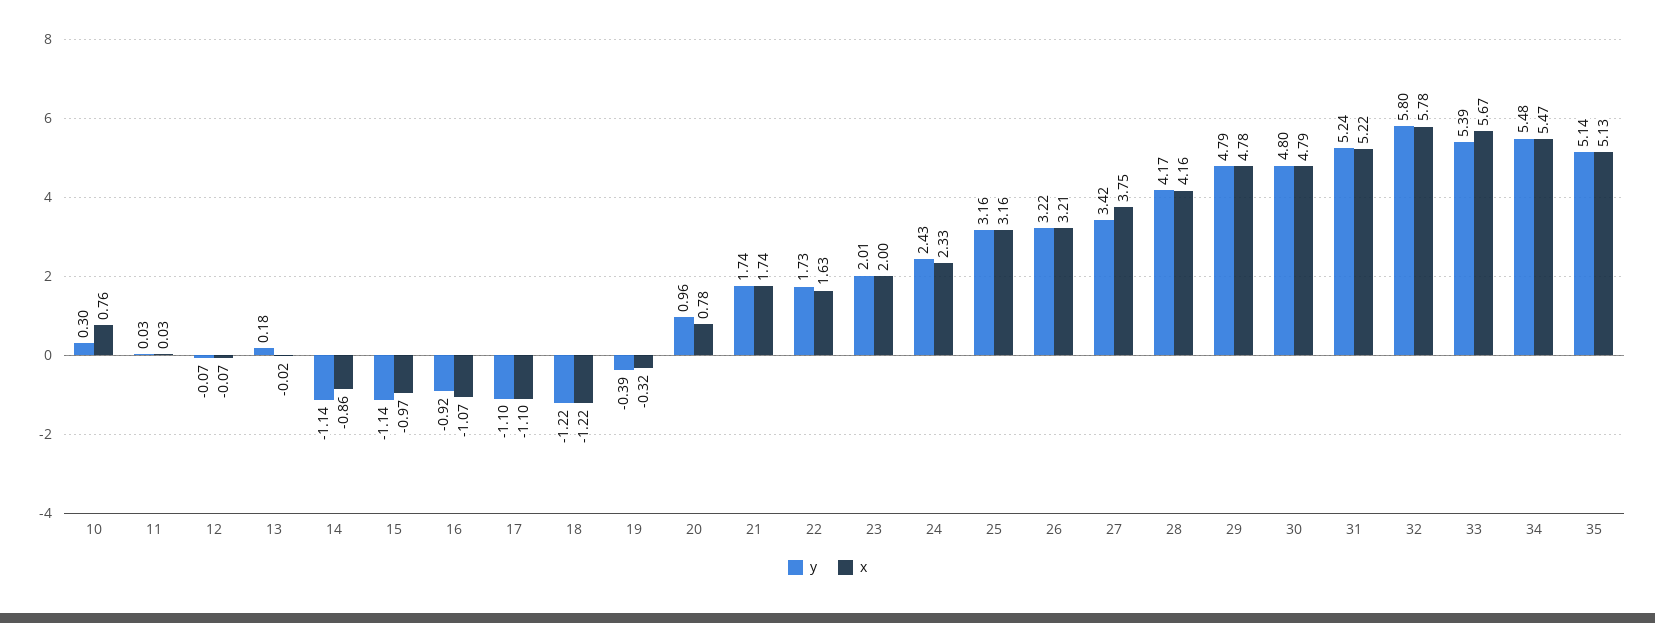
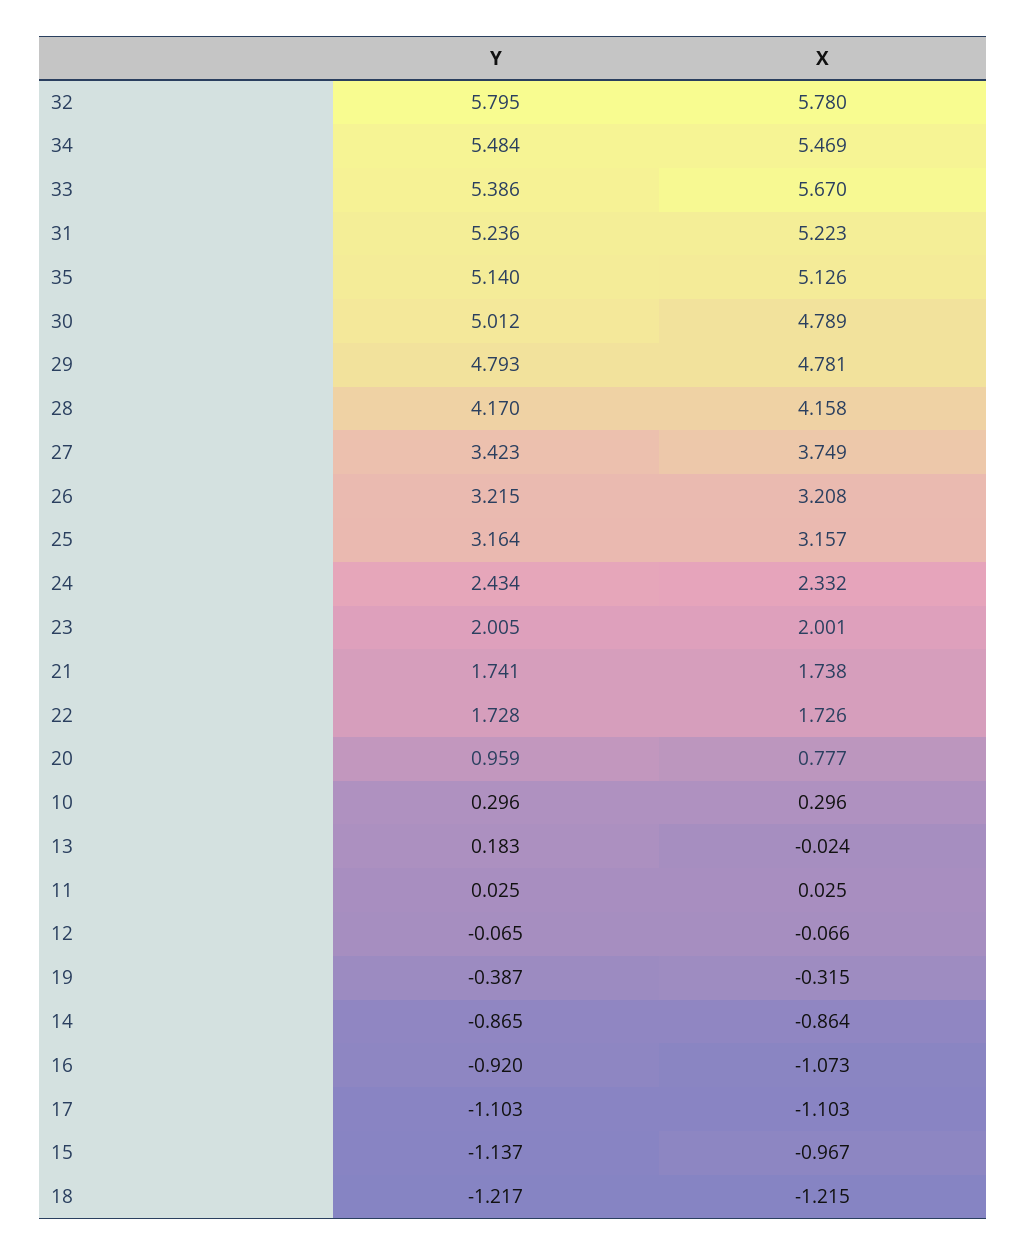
x, 10: 0.76 -> 0.296
y, 14: -1.14 -> -0.865
x, 22: 1.63 -> 1.726
y, 30: 4.8 -> 5.012

